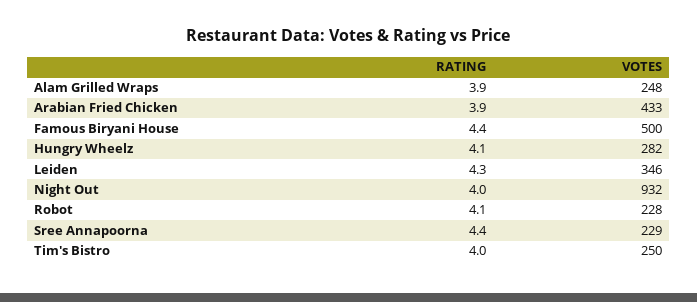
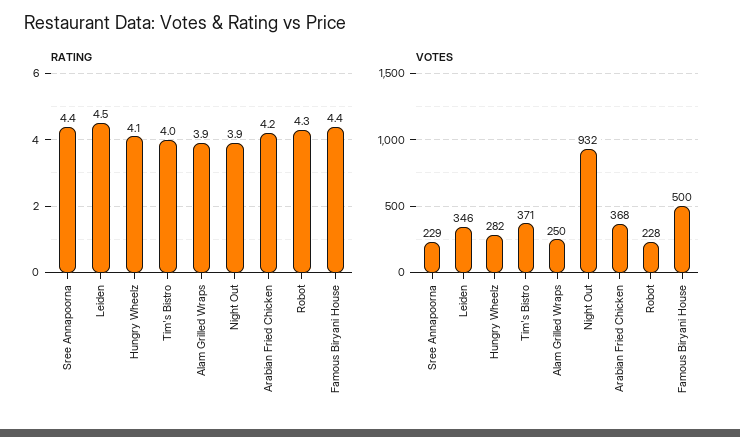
VOTES, Alam Grilled Wraps: 248 -> 250
RATING, Arabian Fried Chicken: 3.9 -> 4.2
VOTES, Arabian Fried Chicken: 433 -> 368
RATING, Leiden: 4.3 -> 4.5
RATING, Night Out: 4 -> 3.9
RATING, Robot: 4.1 -> 4.3
VOTES, Tim's Bistro: 250 -> 371

